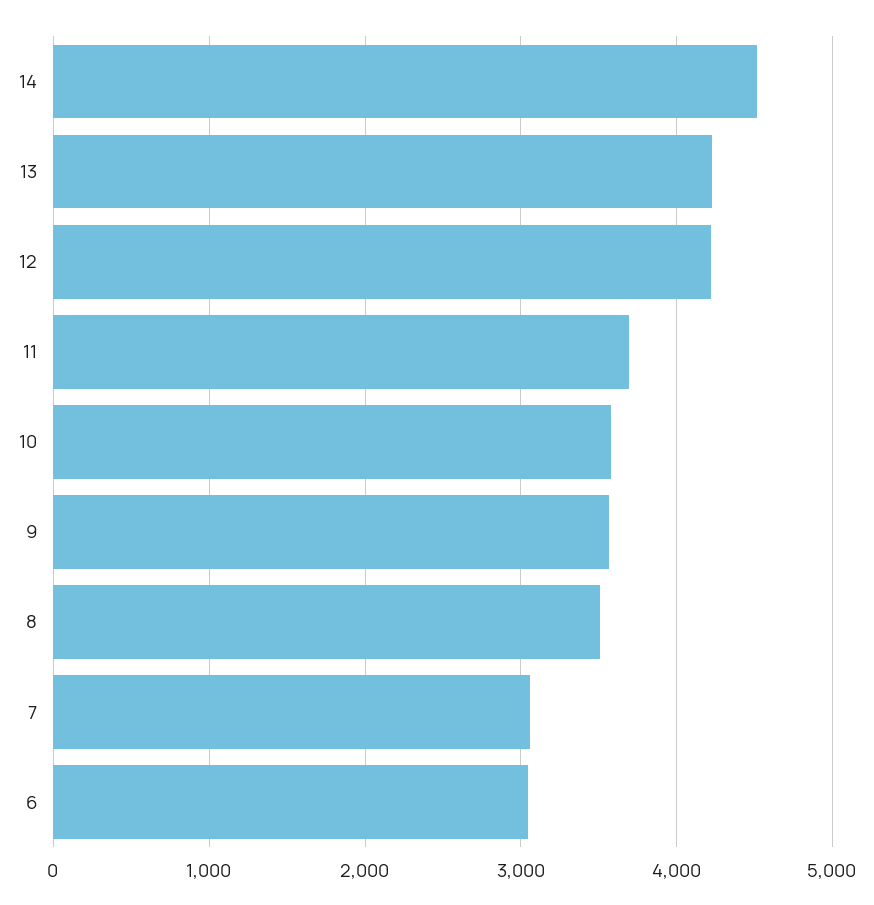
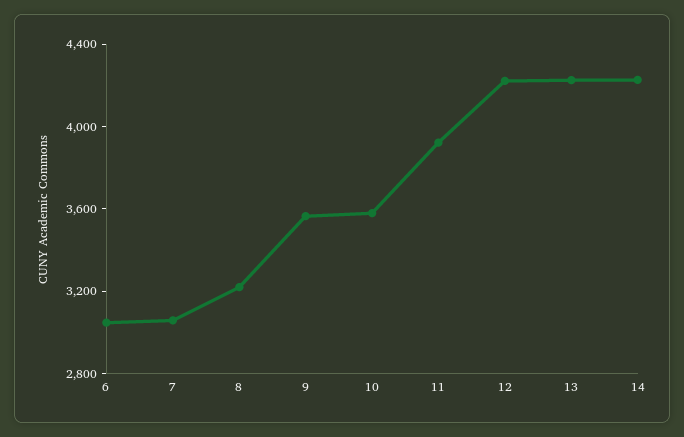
14: 4500 -> 4200
11: 3700 -> 3900
8: 3500 -> 3200

